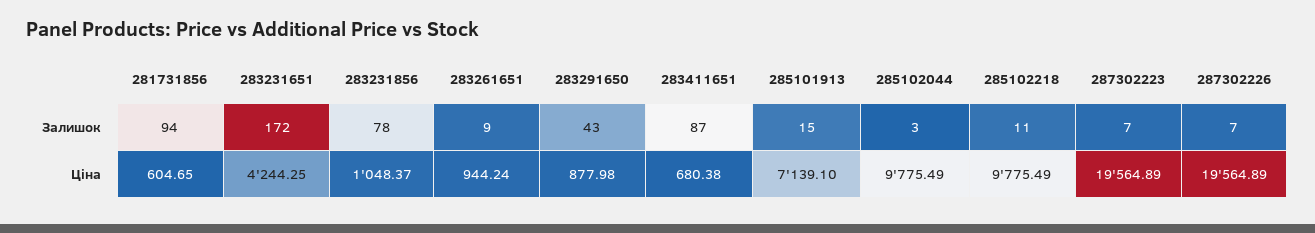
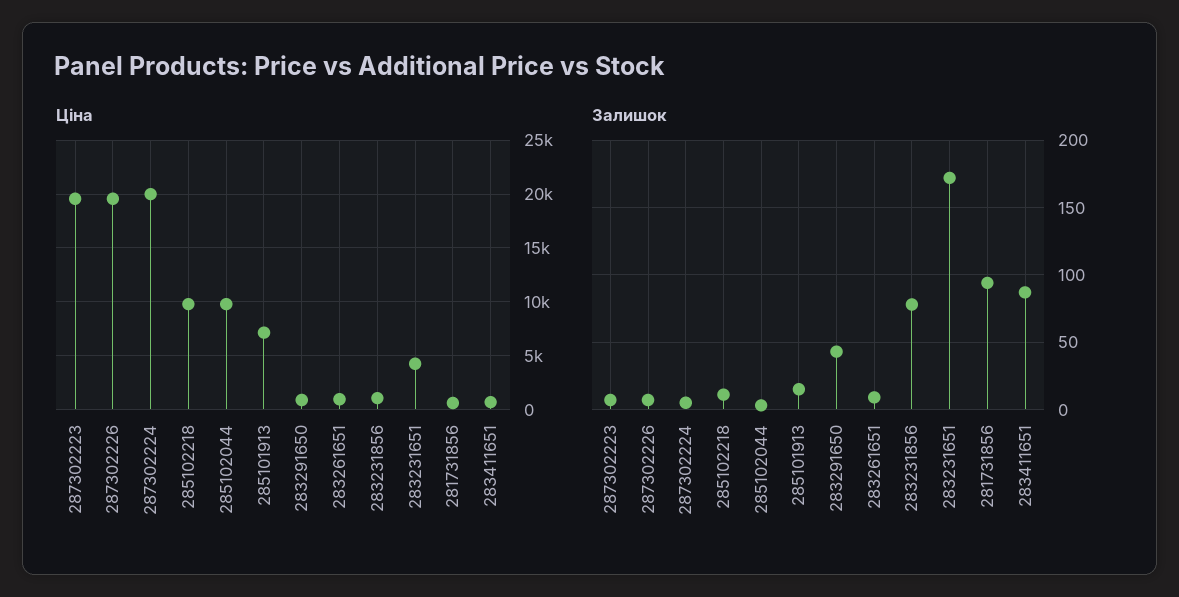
Ціна, 287302224: none -> 20000
Залишок, 287302224: none -> 5

